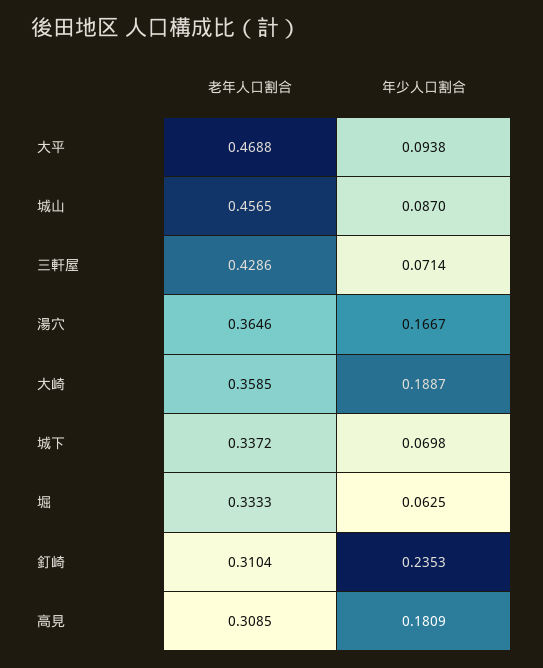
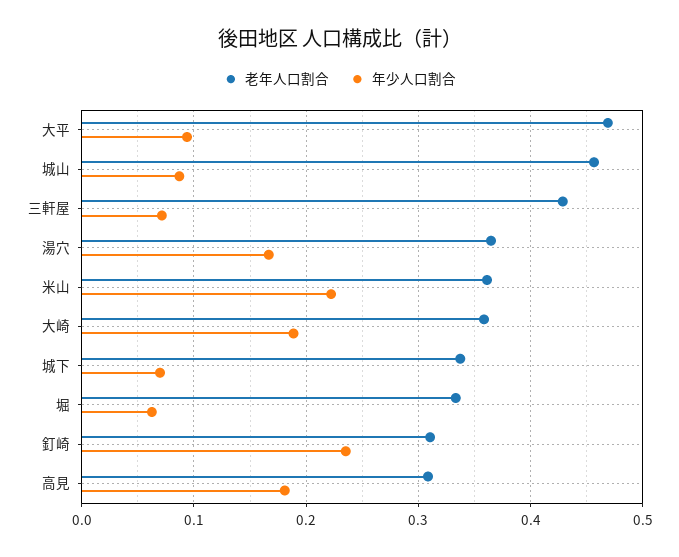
老年人口割合, 米山: none -> 0.36
年少人口割合, 米山: none -> 0.22

